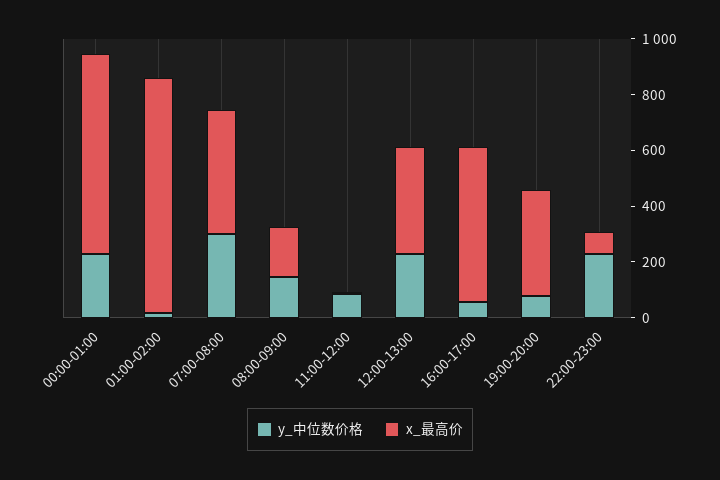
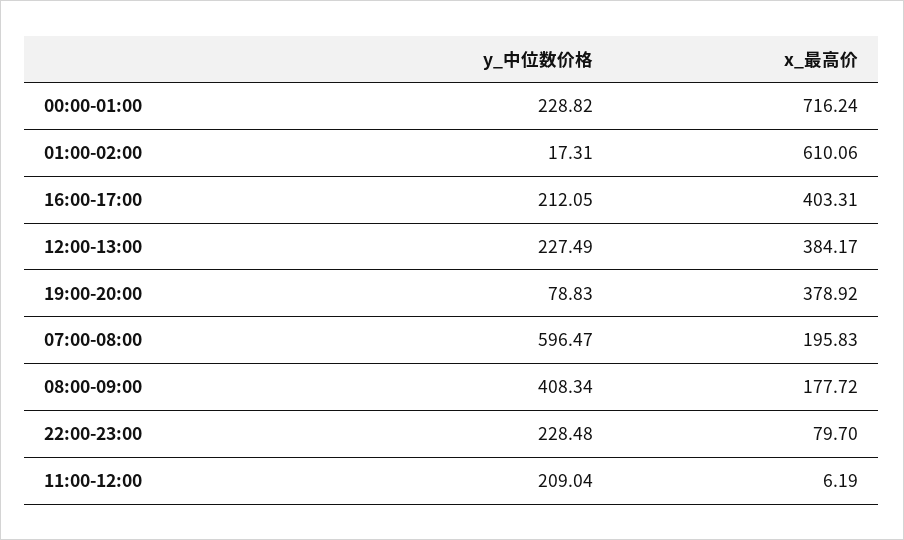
x_最高价, 01:00-02:00: 850 -> 610.06
y_中位数价格, 07:00-08:00: 300 -> 596.47
x_最高价, 07:00-08:00: 450 -> 195.83
y_中位数价格, 08:00-09:00: 150 -> 408.34
y_中位数价格, 11:00-12:00: 100 -> 209.04
y_中位数价格, 16:00-17:00: 50 -> 212.05
x_最高价, 16:00-17:00: 550 -> 403.31

